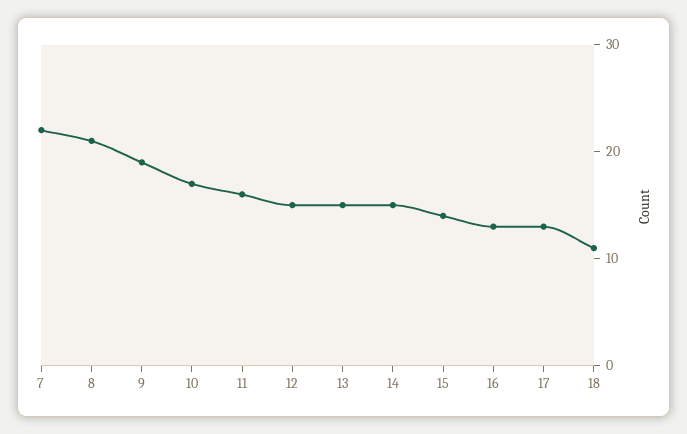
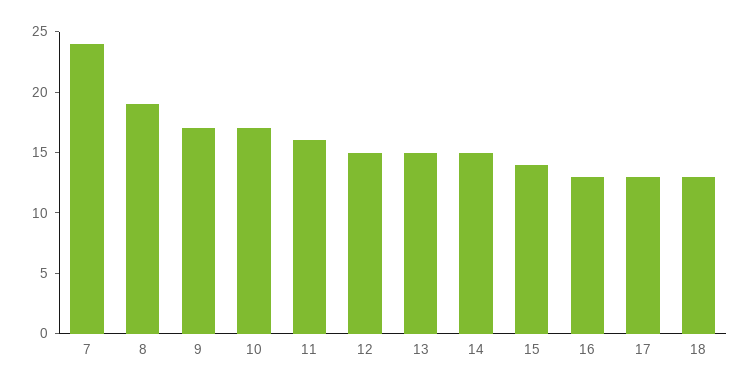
7: 22 -> 24
8: 21 -> 19
9: 19 -> 17
18: 11 -> 13

